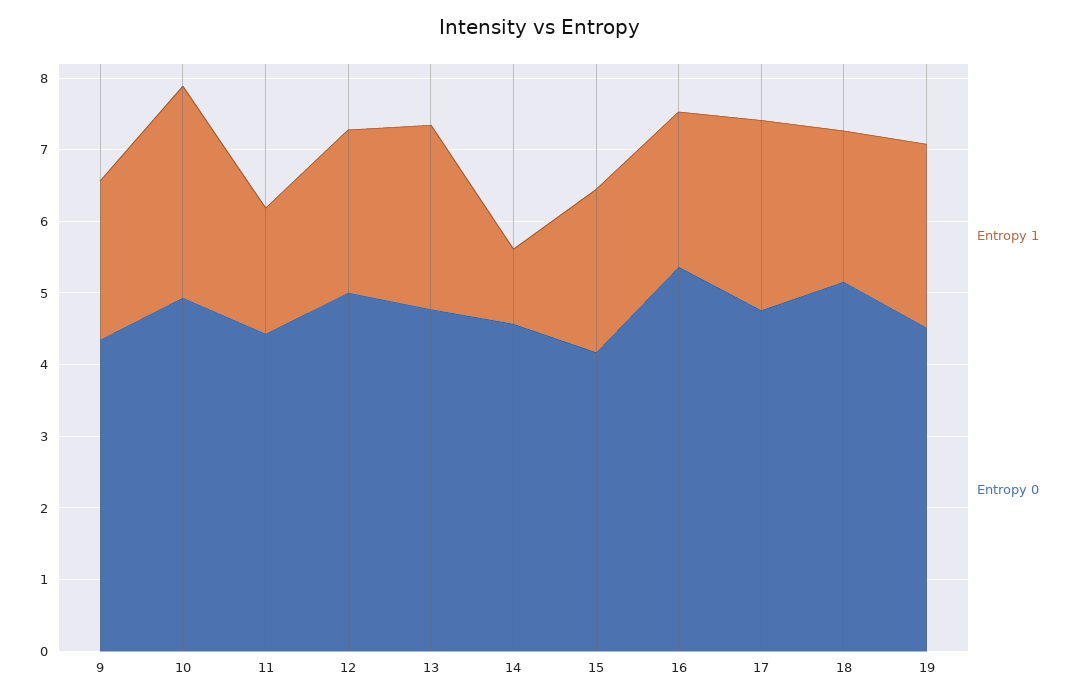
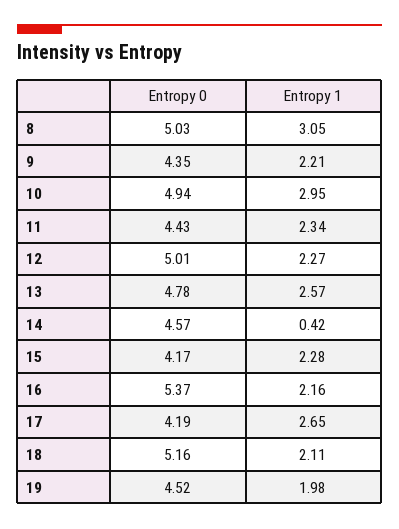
Entropy 1, 11: 1.8 -> 2.34
Entropy 1, 14: 1 -> 0.42
Entropy 0, 17: 4.8 -> 4.19
Entropy 1, 19: 2.6 -> 1.98
Entropy 0, 8: none -> 5.03
Entropy 1, 8: none -> 3.05

